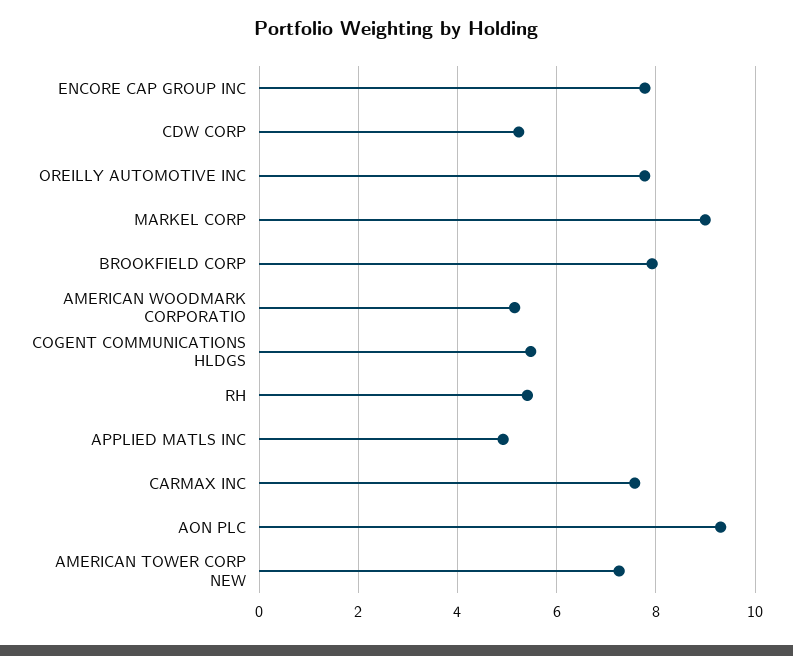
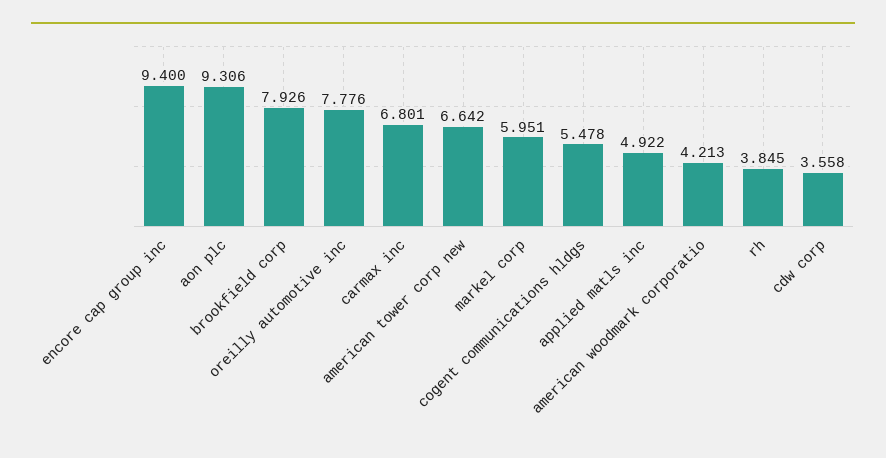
ENCORE CAP GROUP INC: 7.8 -> 9.4
CDW CORP: 5.2 -> 3.558
MARKEL CORP: 9 -> 5.951
AMERICAN WOODMARK CORPORATIO: 5.2 -> 4.213
RH: 5.4 -> 3.845
CARMAX INC: 7.6 -> 6.801
AMERICAN TOWER CORP NEW: 7.2 -> 6.642

